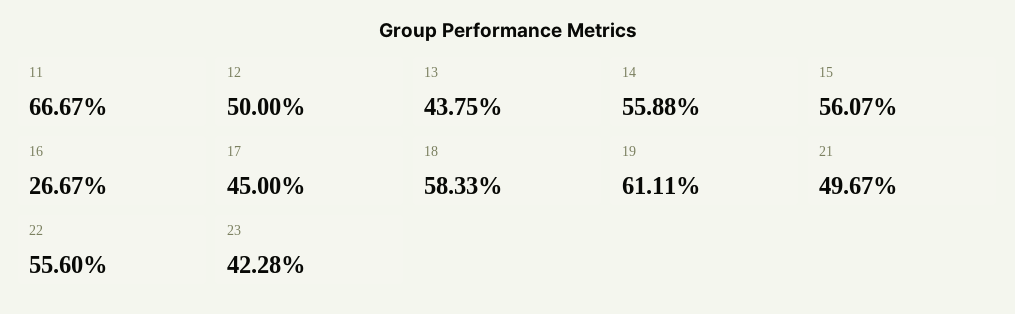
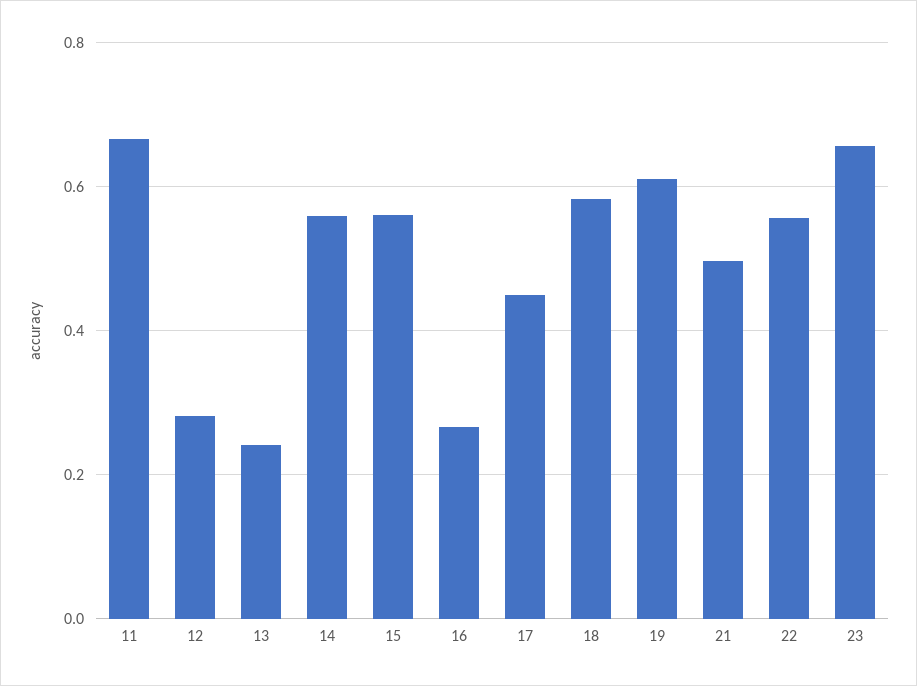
12: 0.5 -> 0.28
13: 0.4375 -> 0.24
23: 0.4228 -> 0.66

